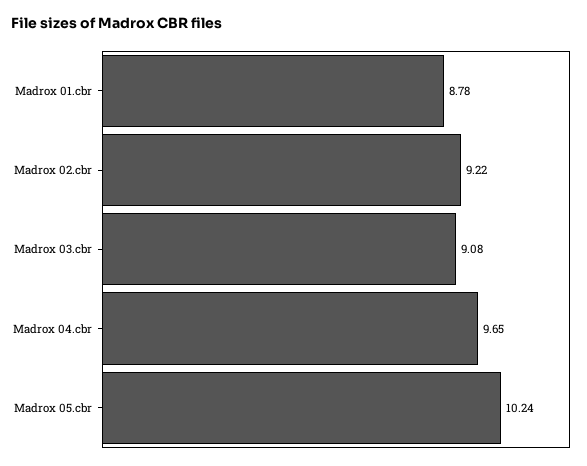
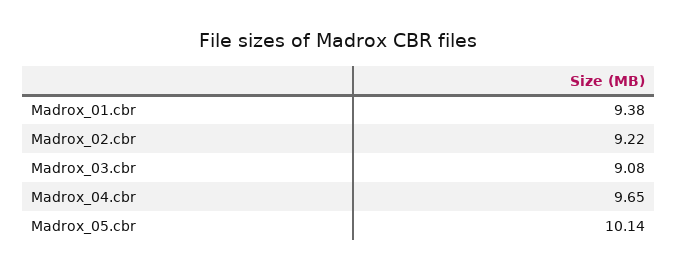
Madrox 01.cbr: 8.78 -> 9.38
Madrox 05.cbr: 10.24 -> 10.14

